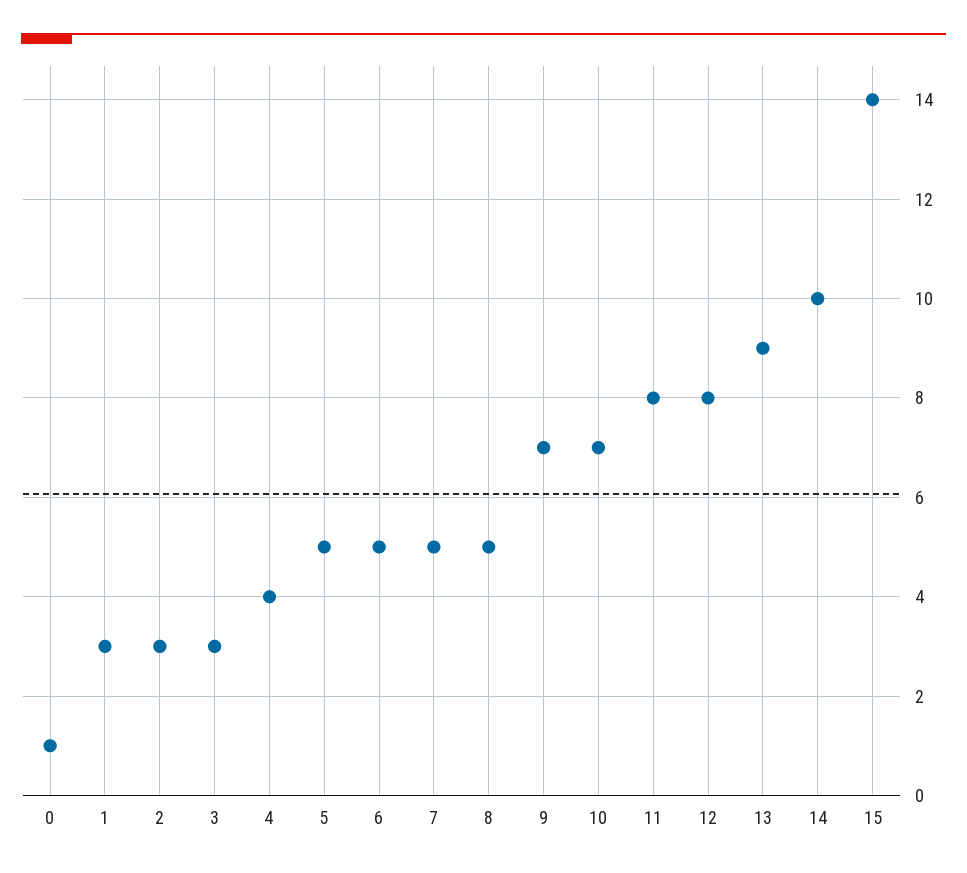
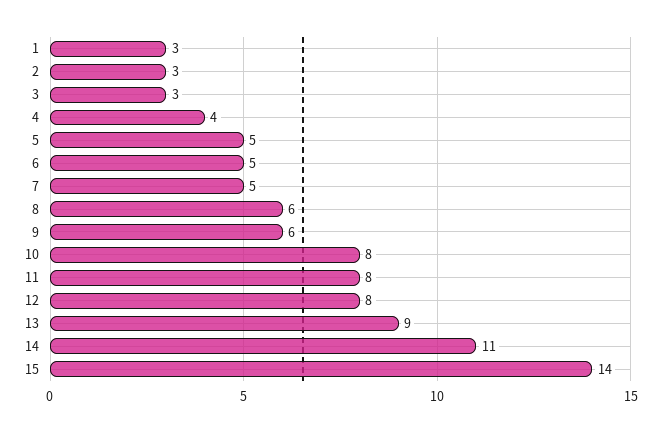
0: 1 -> none
8: 5 -> 6
9: 7 -> 6
10: 7 -> 8
14: 10 -> 11

